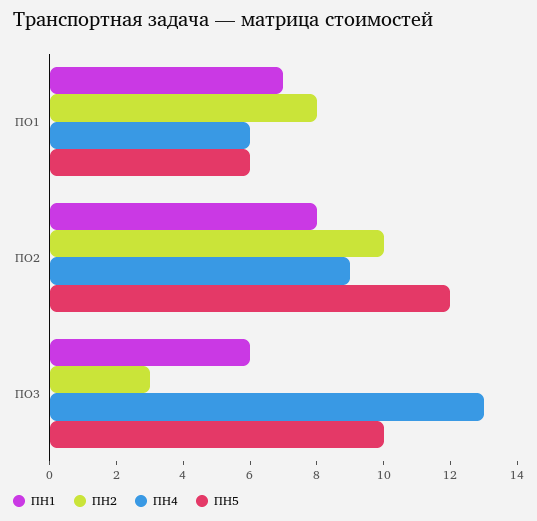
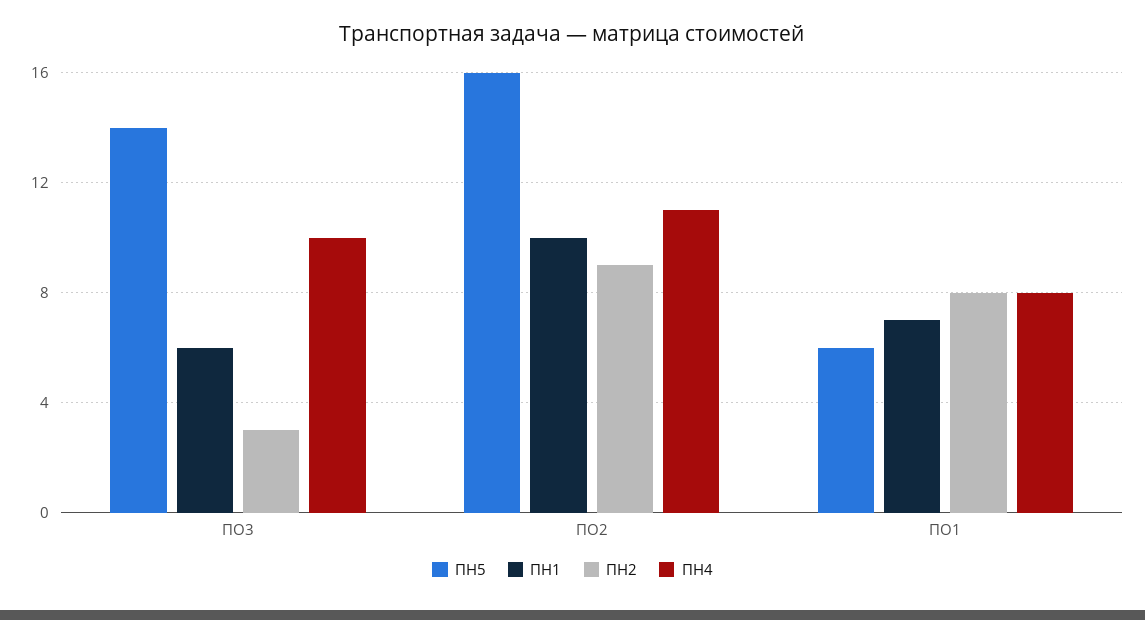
ПН4, ПО1: 6 -> 8
ПН1, ПО2: 8 -> 10
ПН2, ПО2: 10 -> 9
ПН4, ПО2: 9 -> 11
ПН5, ПО2: 12 -> 16
ПН4, ПО3: 13 -> 10
ПН5, ПО3: 10 -> 14

